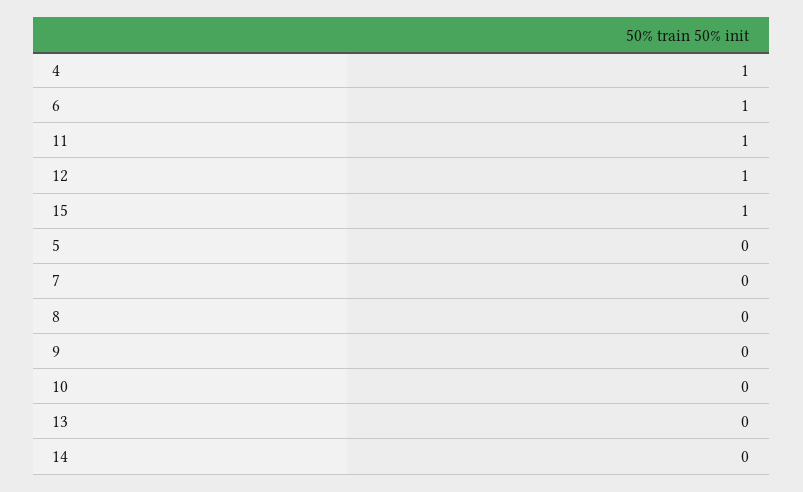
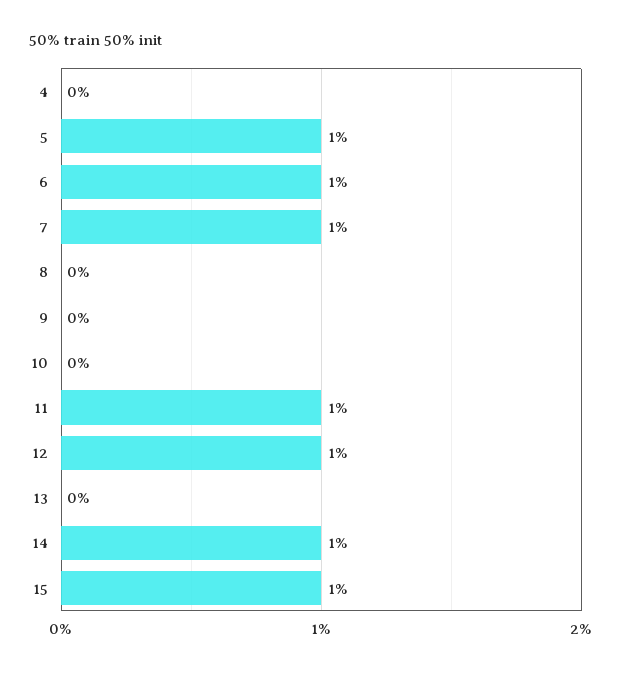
4: 1 -> 0
5: 0 -> 1
7: 0 -> 1
14: 0 -> 1

